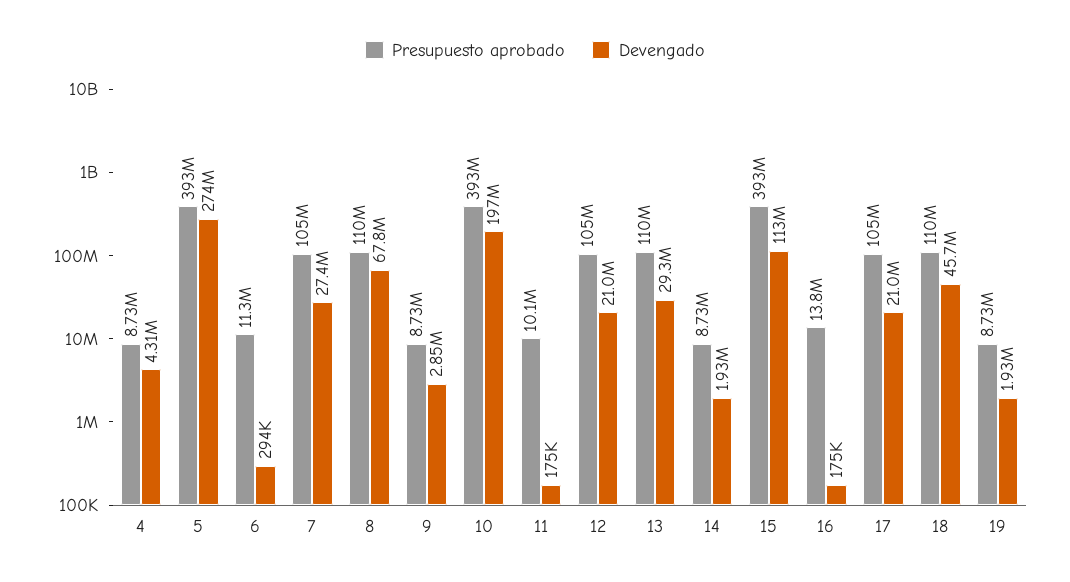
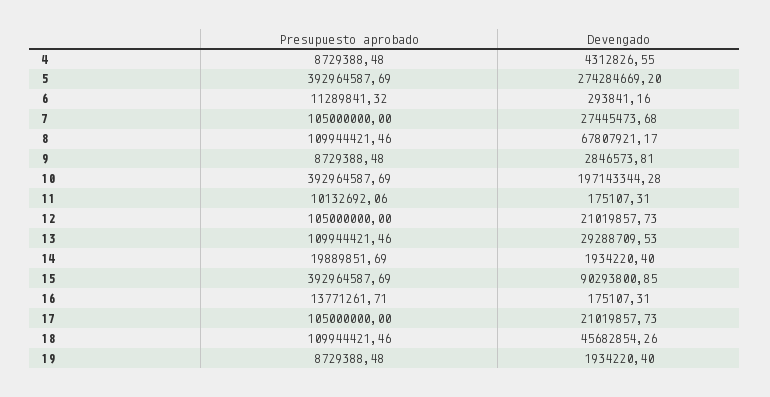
Presupuesto aprobado, 14: 8730000 -> 19889851.69
Devengado, 15: 113000000 -> 90293800.85

